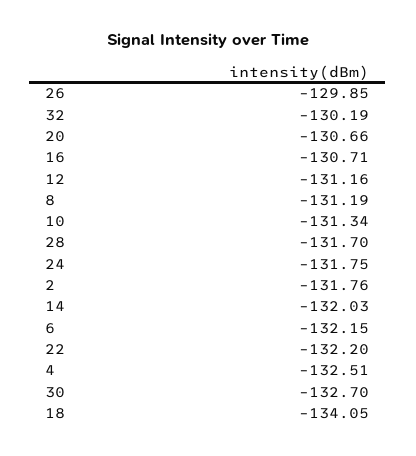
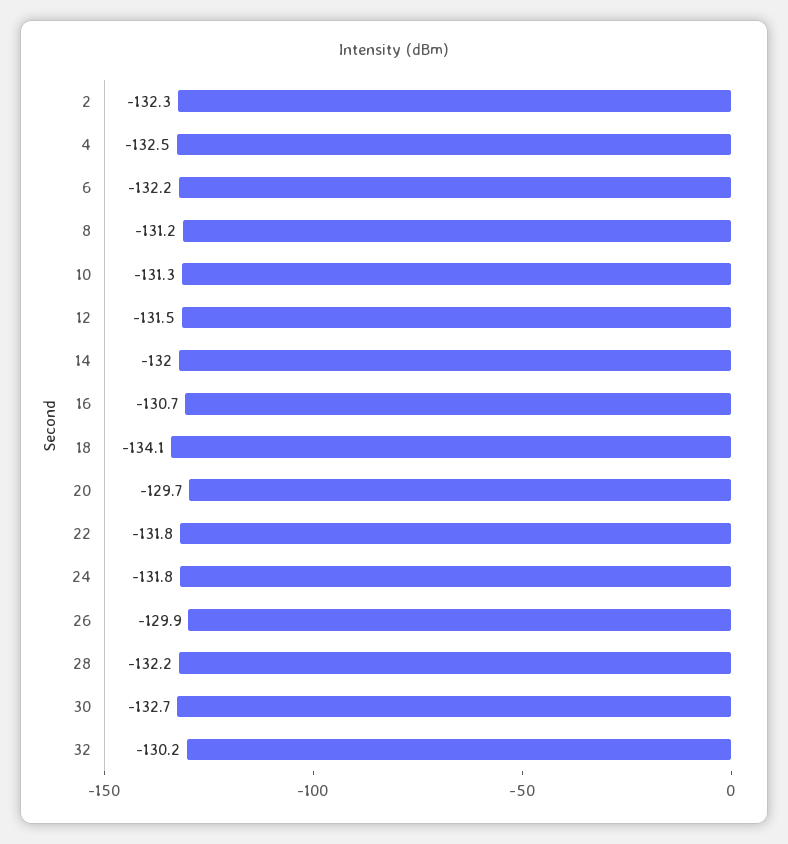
20: -130.66 -> -129.7
12: -131.16 -> -131.5
28: -131.7 -> -132.2
2: -131.76 -> -132.3
22: -132.2 -> -131.8

